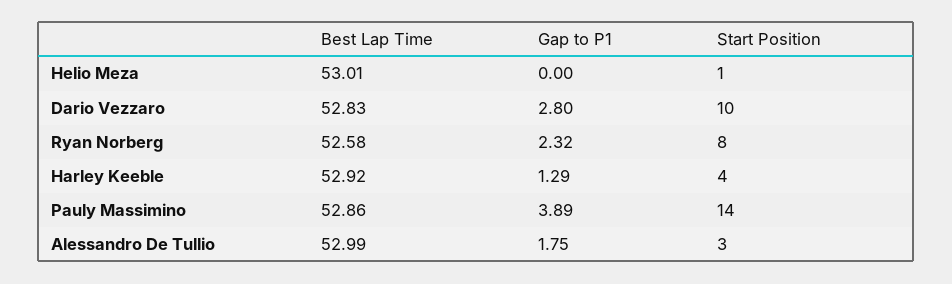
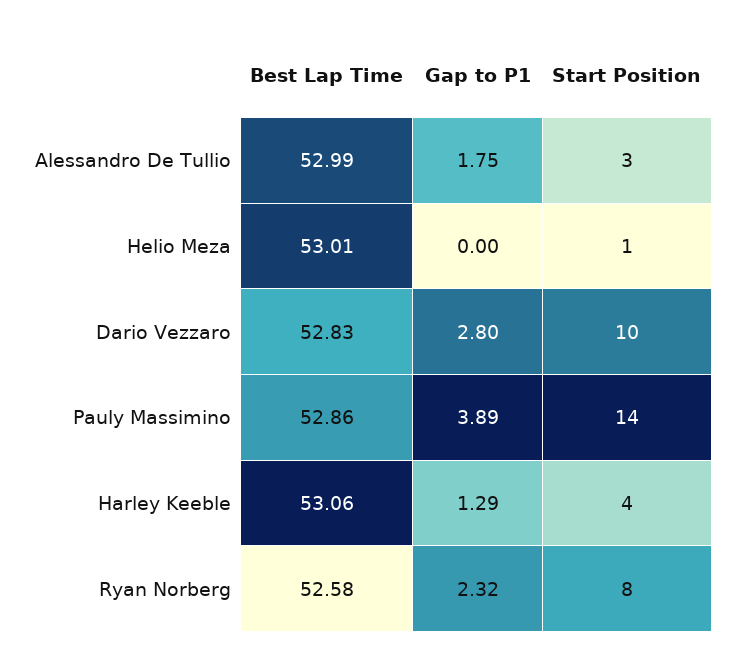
Best Lap Time, Harley Keeble: 52.92 -> 53.06

